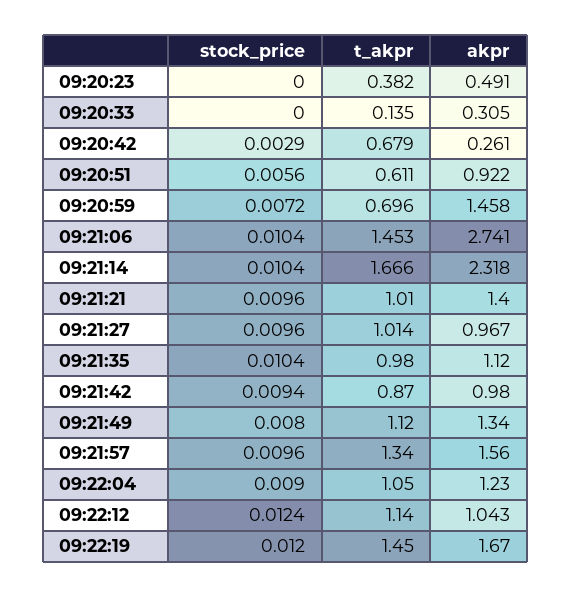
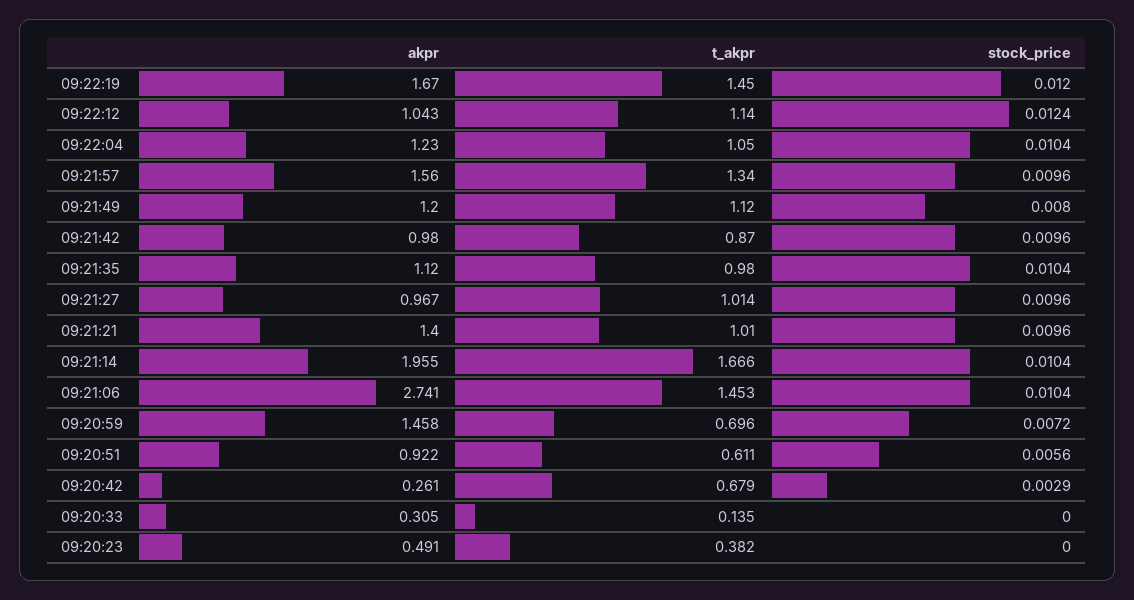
akpr, 09:21:14: 2.318 -> 1.955
stock_price, 09:21:42: 0.0094 -> 0.0096
akpr, 09:21:49: 1.34 -> 1.2
stock_price, 09:22:04: 0.009 -> 0.0104

